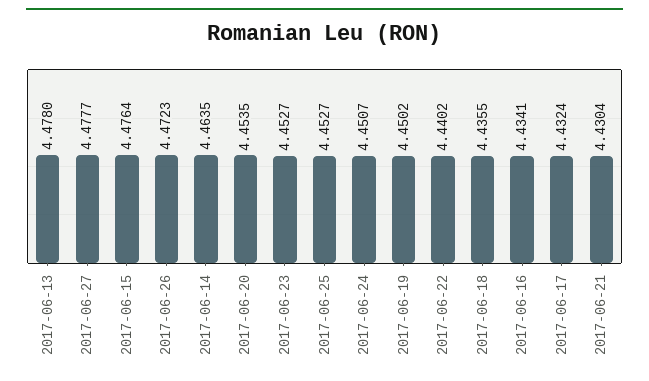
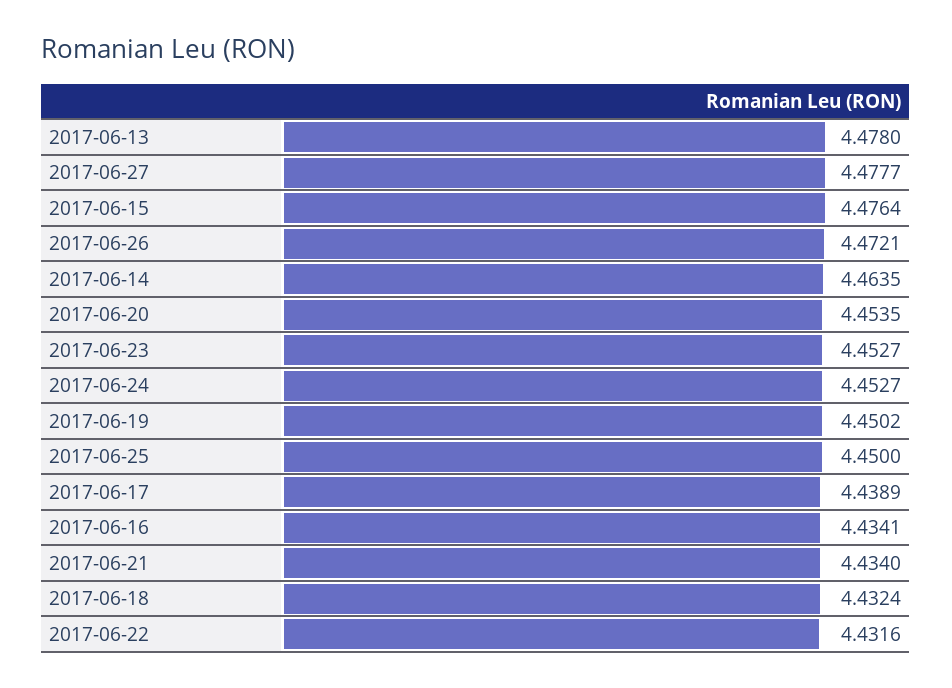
2017-06-26: 4.4723 -> 4.4721
2017-06-25: 4.4527 -> 4.45
2017-06-24: 4.4507 -> 4.4527
2017-06-22: 4.4402 -> 4.4316
2017-06-18: 4.4355 -> 4.4324
2017-06-17: 4.4324 -> 4.4389
2017-06-21: 4.4304 -> 4.434

